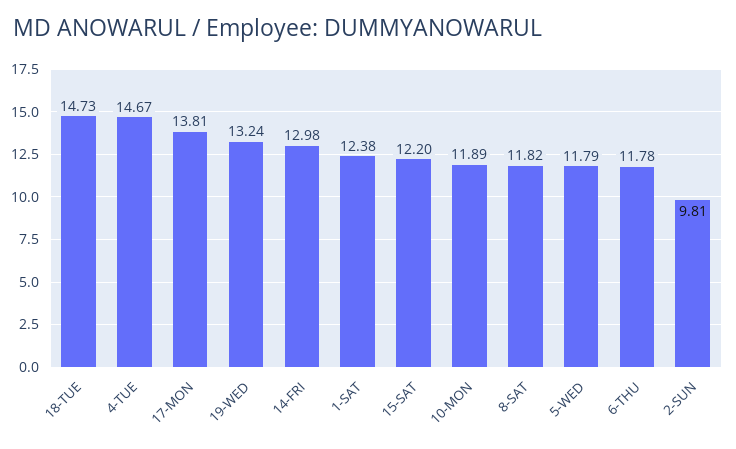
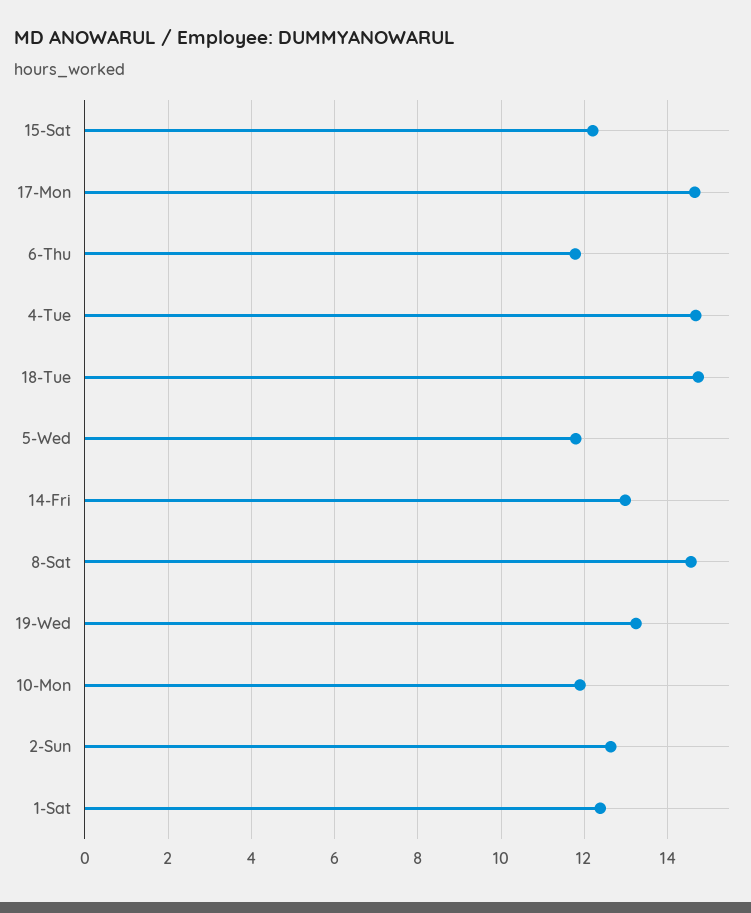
17-MON: 13.81 -> 14.6
8-SAT: 11.82 -> 14.6
2-SUN: 9.81 -> 12.6

